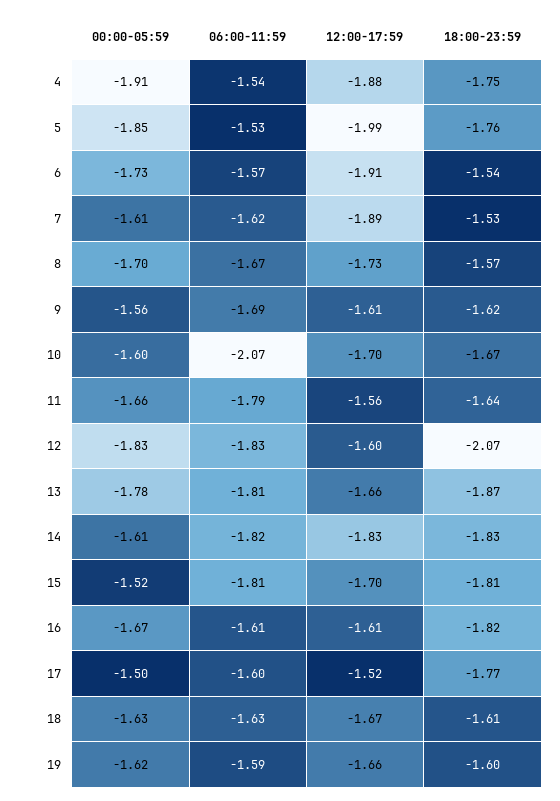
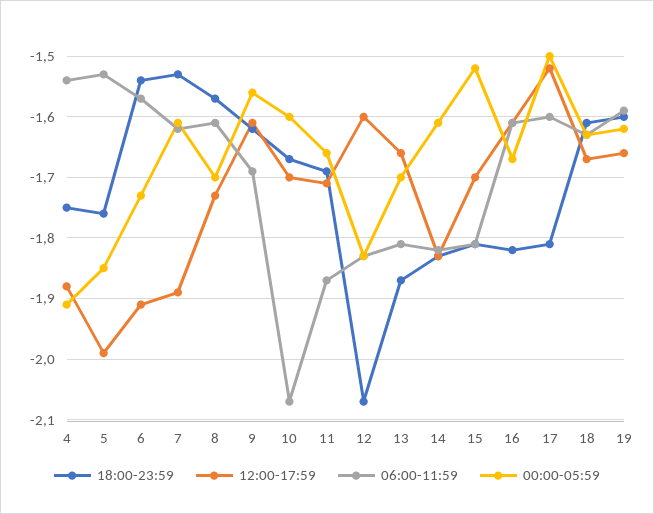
06:00-11:59, 8: -1.67 -> -1.61
06:00-11:59, 11: -1.79 -> -1.87
12:00-17:59, 11: -1.56 -> -1.71
18:00-23:59, 11: -1.64 -> -1.69
00:00-05:59, 13: -1.78 -> -1.7
18:00-23:59, 17: -1.77 -> -1.81

